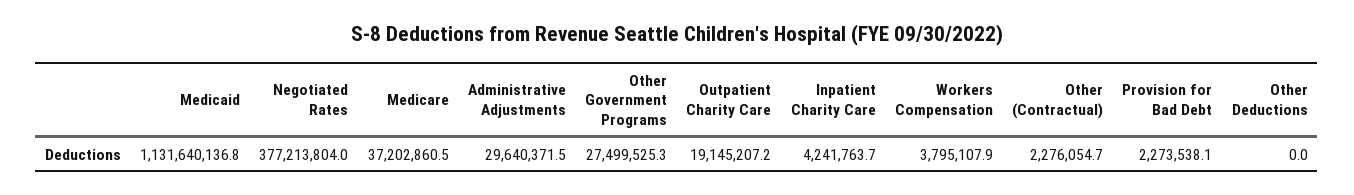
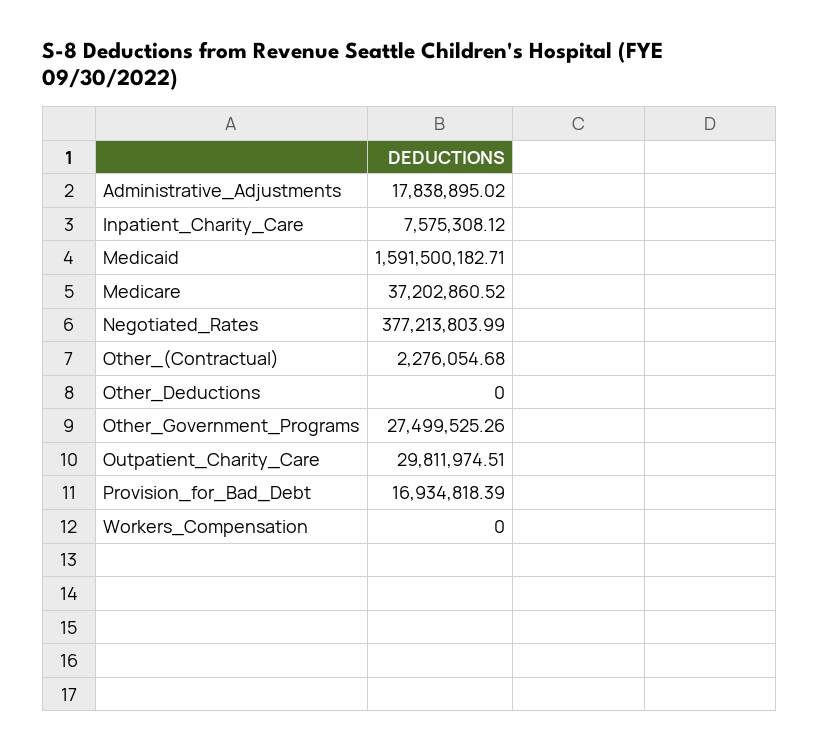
Medicaid: 1131640136.8 -> 1591500182.71
Administrative Adjustments: 29640371.5 -> 17838895.02
Outpatient Charity Care: 19145207.2 -> 29811974.51
Inpatient Charity Care: 4241763.7 -> 7575308.12
Workers Compensation: 3795107.9 -> 0
Provision for Bad Debt: 2273538.1 -> 16934818.39

